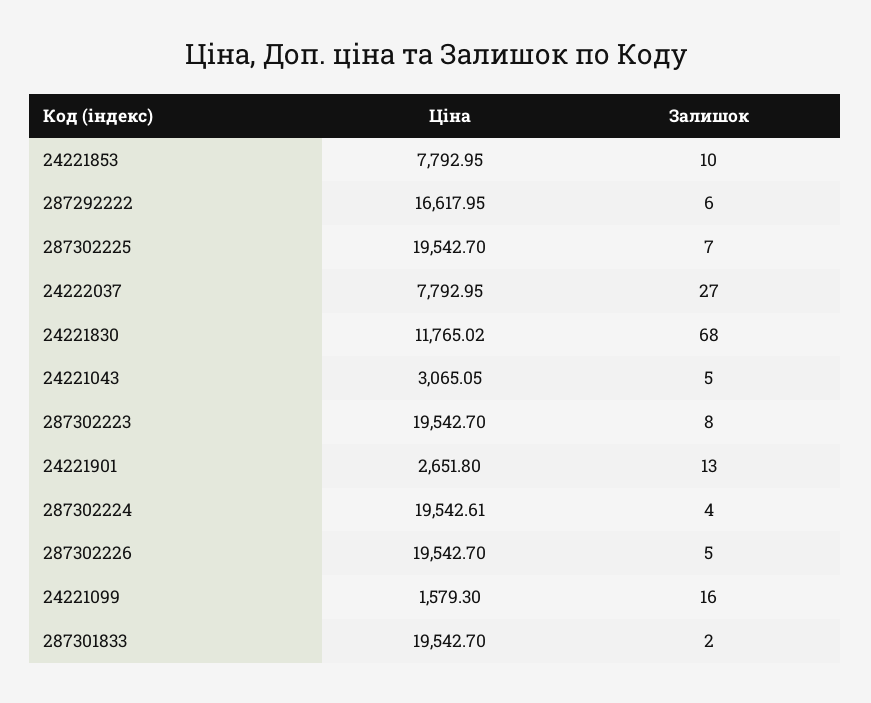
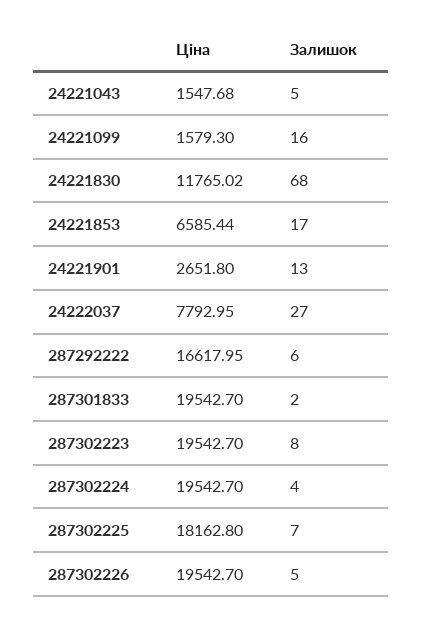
Ціна, 24221853: 7792.95 -> 6585.44
Залишок, 24221853: 10 -> 17
Ціна, 287302225: 19542.7 -> 18162.8
Ціна, 24221043: 3065.05 -> 1547.68
Ціна, 287302224: 19542.61 -> 19542.7

